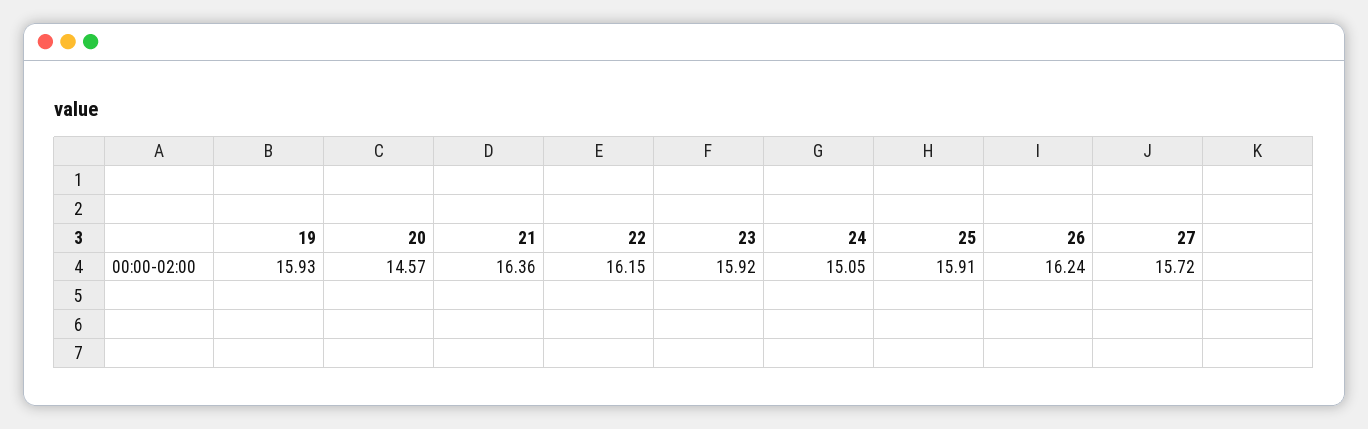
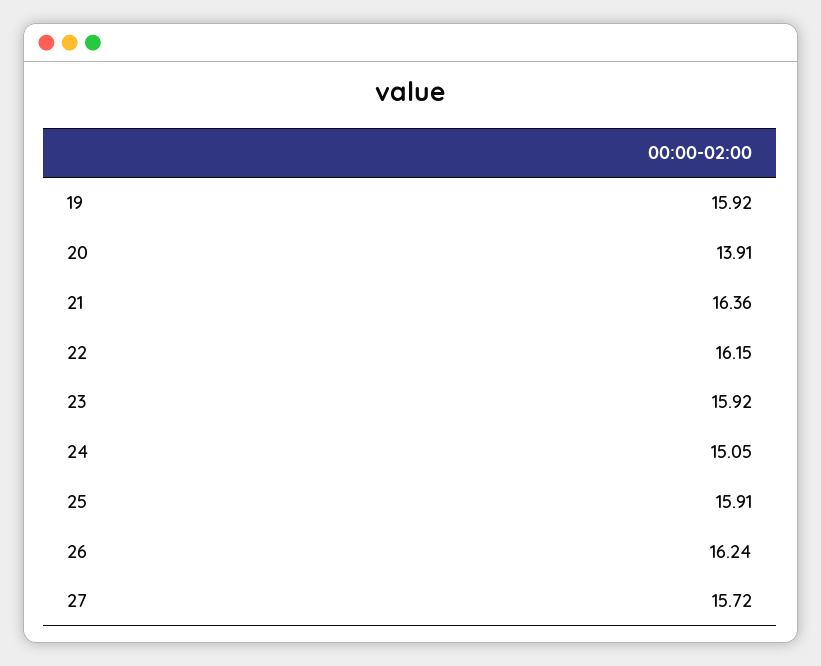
19: 15.93 -> 15.92
20: 14.57 -> 13.91

